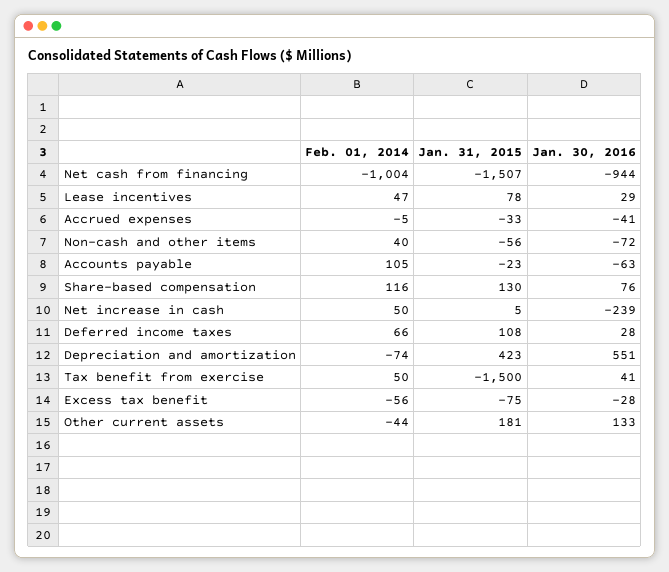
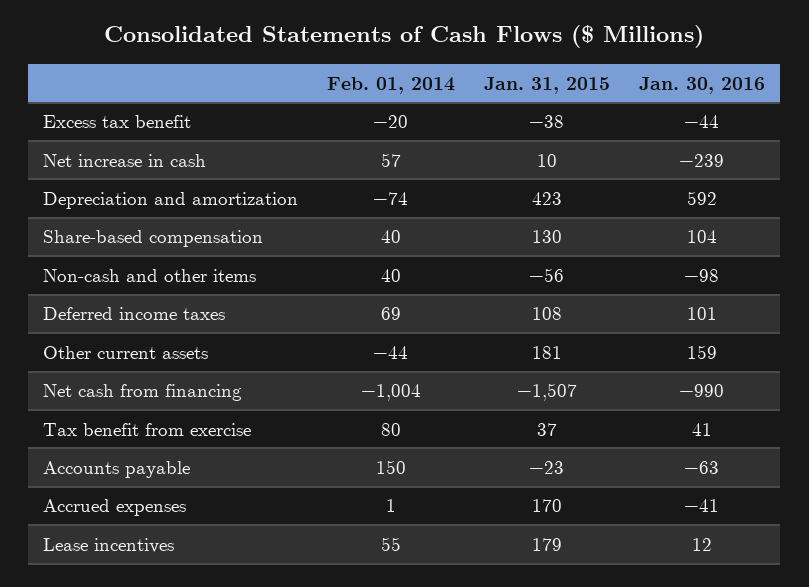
Jan. 30, 2016, Net cash from financing: -944 -> -990
Feb. 01, 2014, Lease incentives: 47 -> 55
Jan. 31, 2015, Lease incentives: 78 -> 179
Jan. 30, 2016, Lease incentives: 29 -> 12
Feb. 01, 2014, Accrued expenses: -5 -> 1
Jan. 31, 2015, Accrued expenses: -33 -> 170
Jan. 30, 2016, Non-cash and other items: -72 -> -98
Feb. 01, 2014, Accounts payable: 105 -> 150
Feb. 01, 2014, Share-based compensation: 116 -> 40
Jan. 30, 2016, Share-based compensation: 76 -> 104
Feb. 01, 2014, Net increase in cash: 50 -> 57
Jan. 31, 2015, Net increase in cash: 5 -> 10
Feb. 01, 2014, Deferred income taxes: 66 -> 69
Jan. 30, 2016, Deferred income taxes: 28 -> 101
Jan. 30, 2016, Depreciation and amortization: 551 -> 592
Feb. 01, 2014, Tax benefit from exercise: 50 -> 80
Jan. 31, 2015, Tax benefit from exercise: -1500 -> 37
Feb. 01, 2014, Excess tax benefit: -56 -> -20
Jan. 31, 2015, Excess tax benefit: -75 -> -38
Jan. 30, 2016, Excess tax benefit: -28 -> -44
Jan. 30, 2016, Other current assets: 133 -> 159

